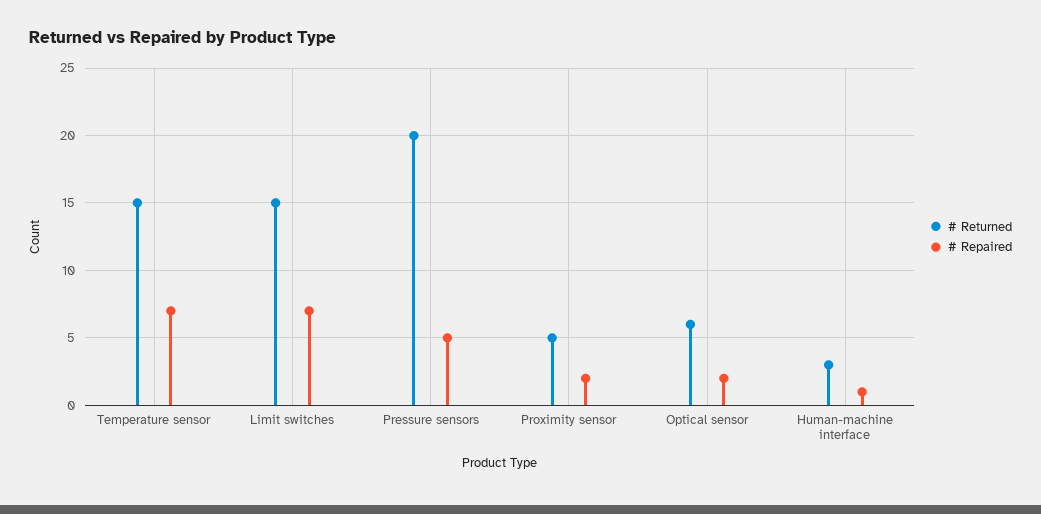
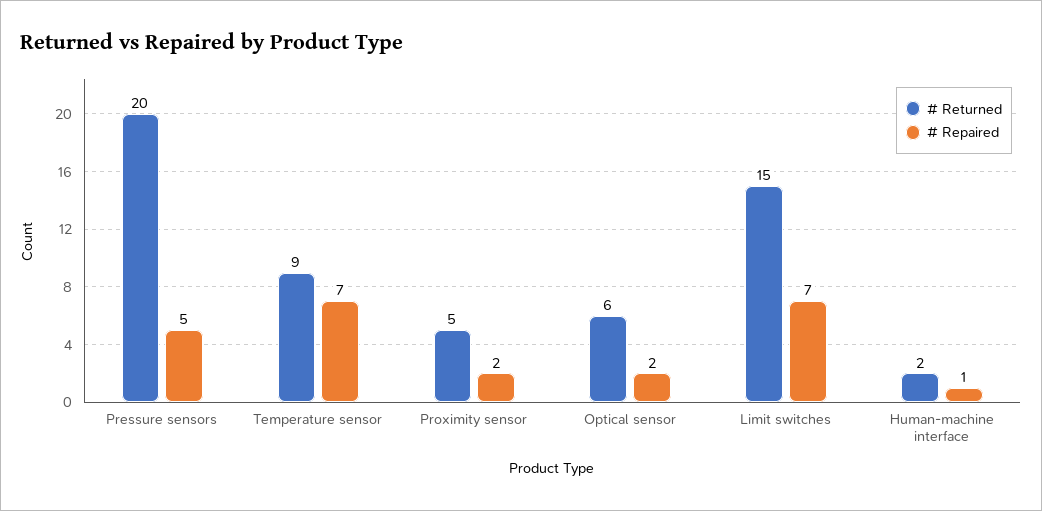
# Returned, Temperature sensor: 15 -> 9
# Returned, Human-machine interface: 3 -> 2

